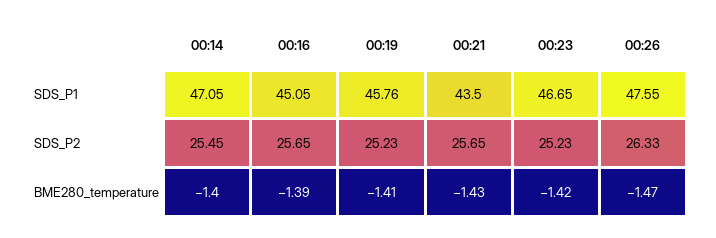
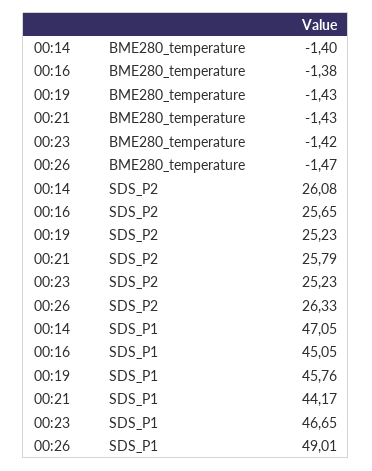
00:21, SDS_P1: 43.5 -> 44.17
00:26, SDS_P1: 47.55 -> 49.01
00:14, SDS_P2: 25.45 -> 26.08
00:21, SDS_P2: 25.65 -> 25.79
00:16, BME280_temperature: -1.39 -> -1.38
00:19, BME280_temperature: -1.41 -> -1.43

